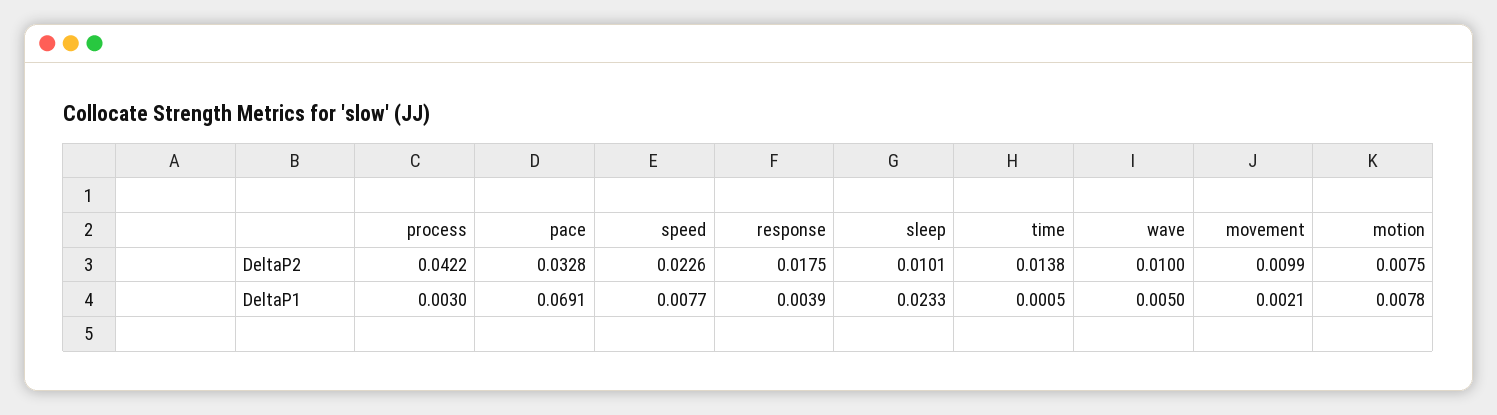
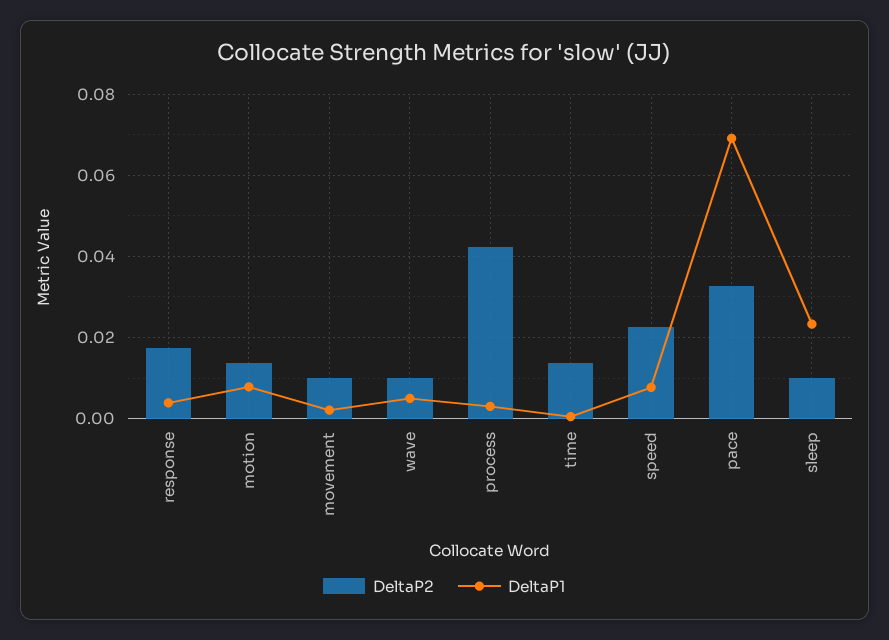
DeltaP2, motion: 0.0075 -> 0.014

